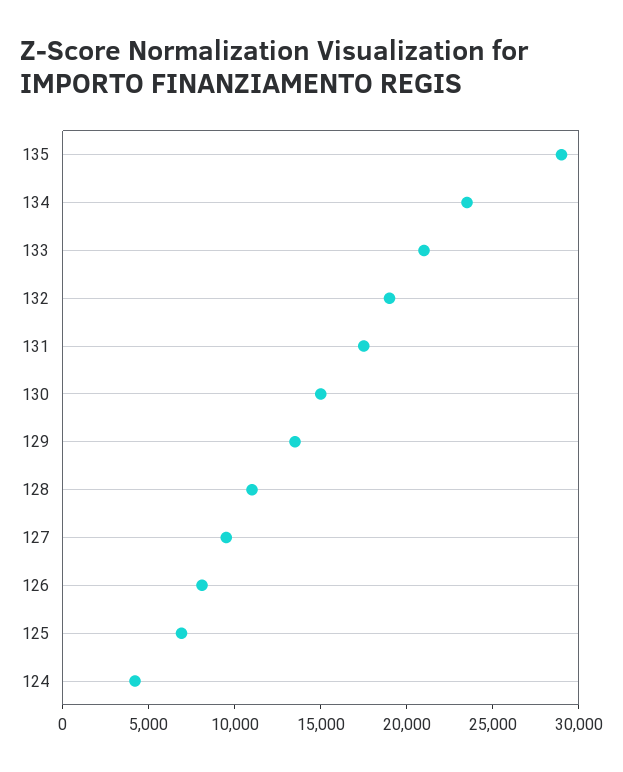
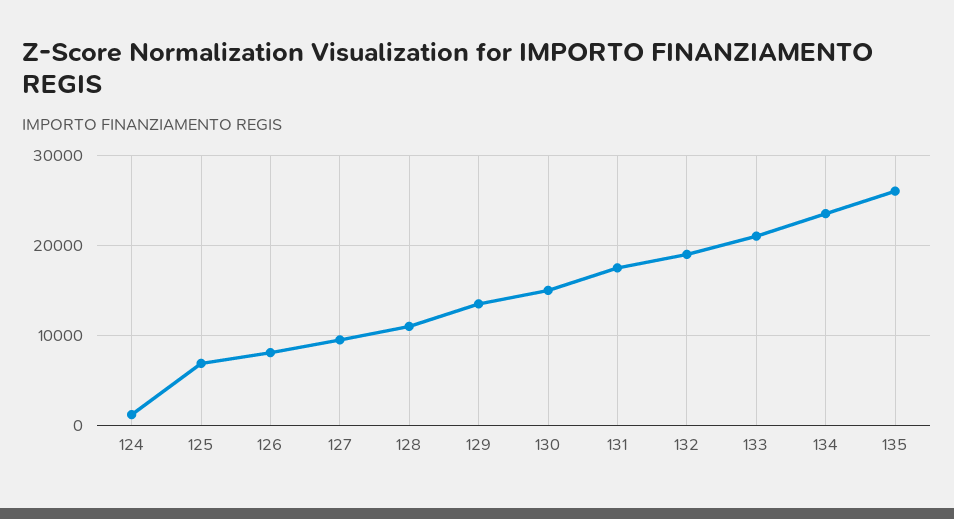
135: 29000 -> 26000
124: 4000 -> 1000

